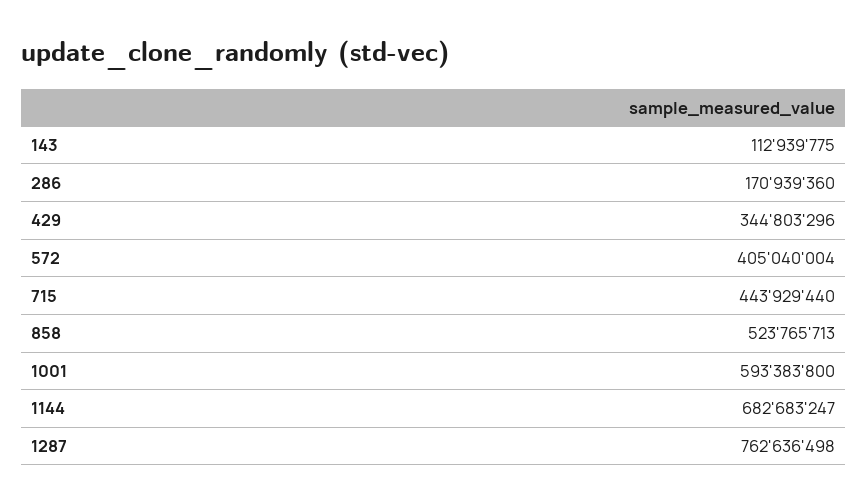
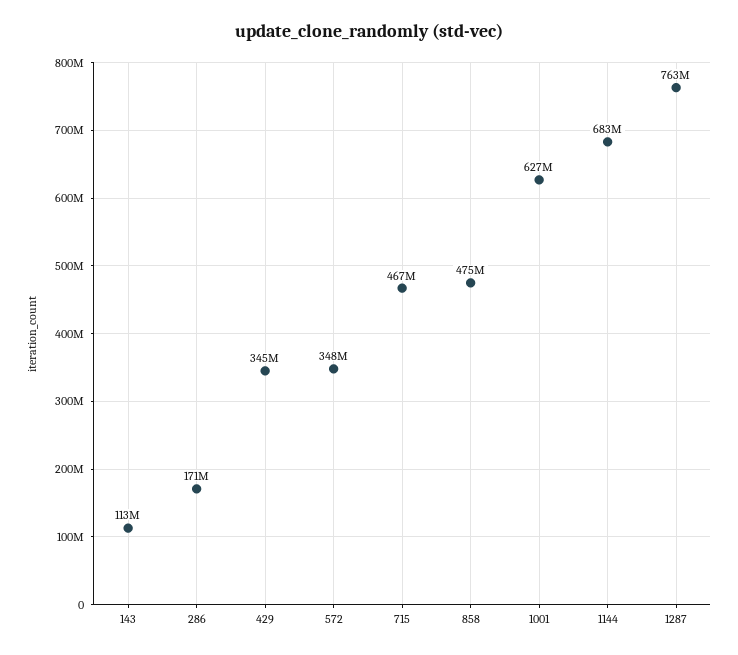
572: 405040004 -> 348000000
715: 443929440 -> 467000000
858: 523765713 -> 475000000
1001: 593383800 -> 627000000

